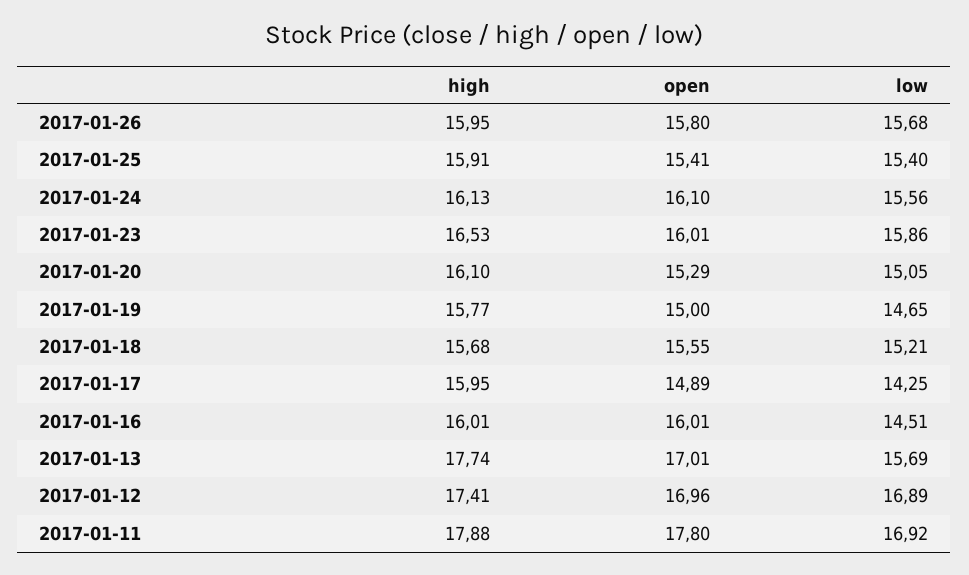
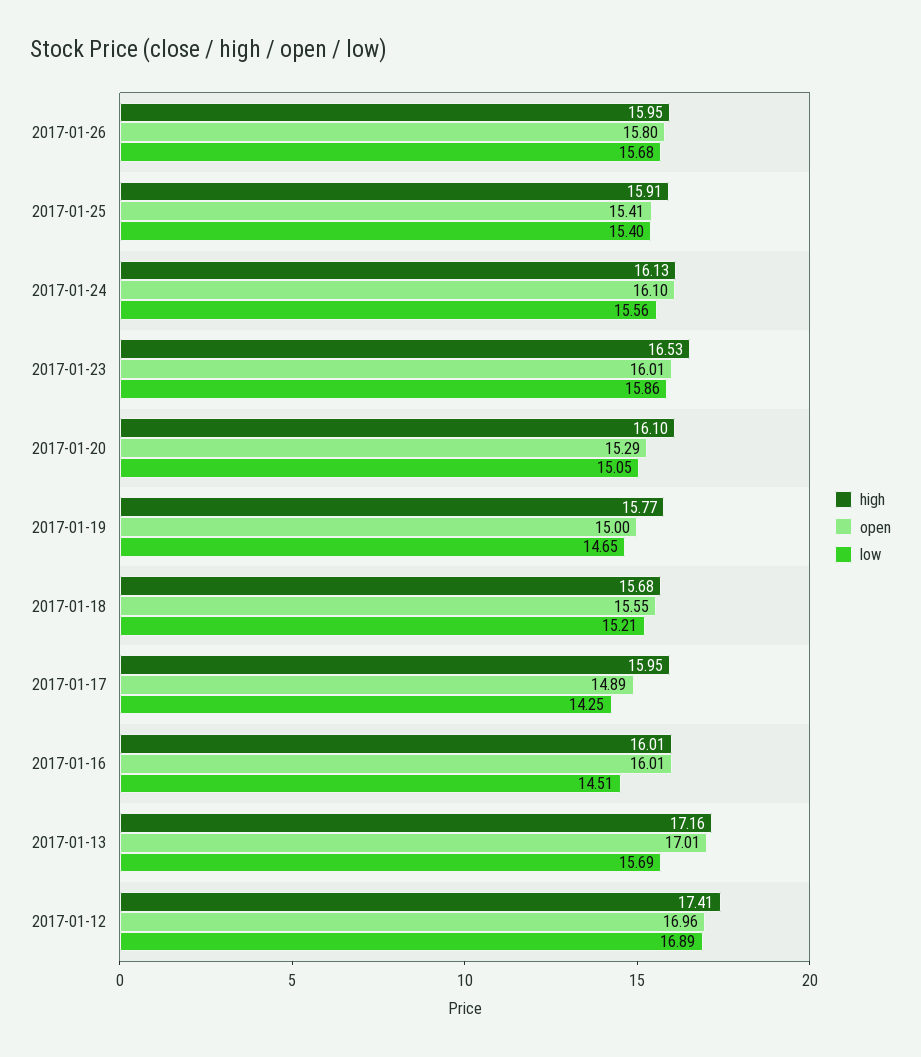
high, 2017-01-13: 17.74 -> 17.16
high, 2017-01-11: 17.88 -> none
open, 2017-01-11: 17.8 -> none
low, 2017-01-11: 16.92 -> none

